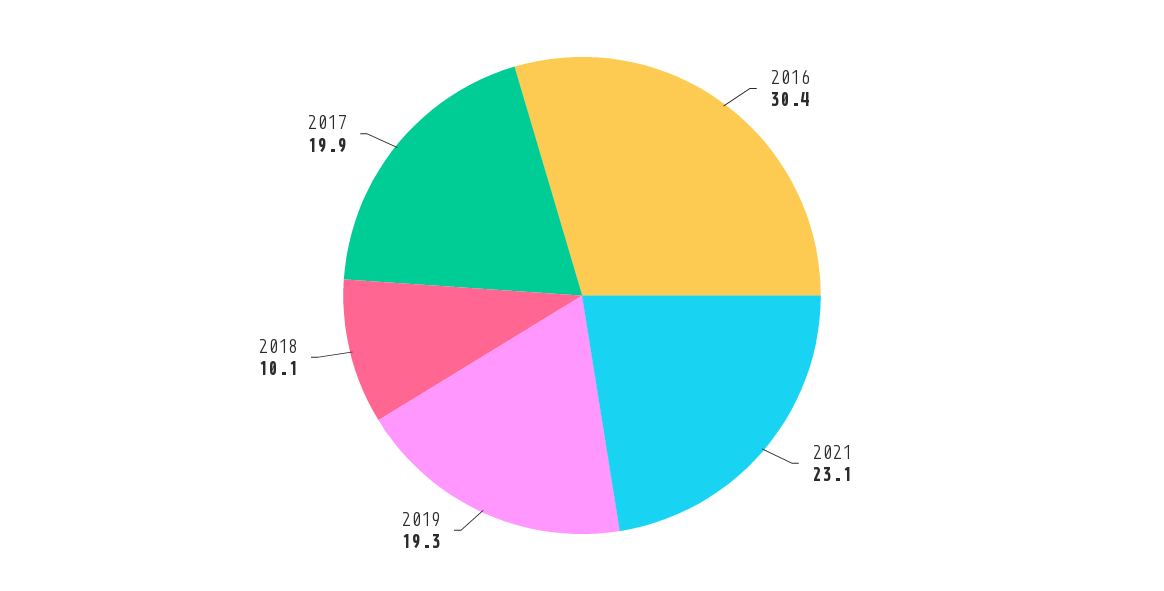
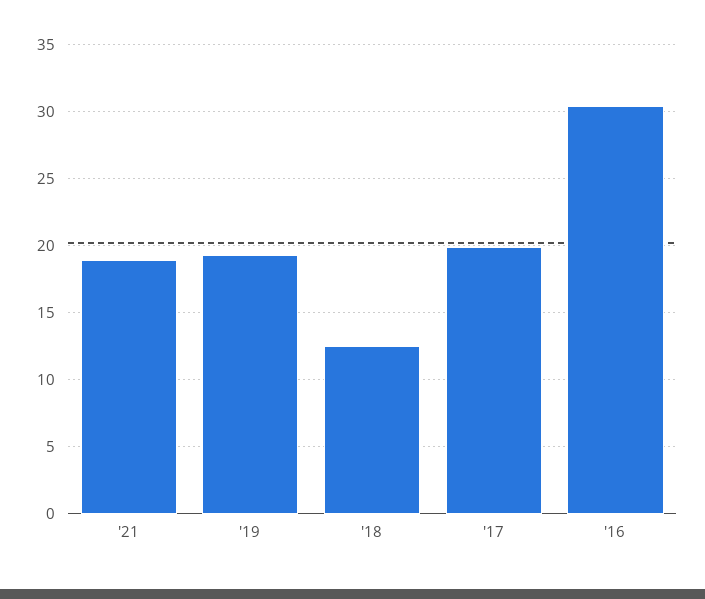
2021: 23.1 -> 19
2018: 10.1 -> 12.5

